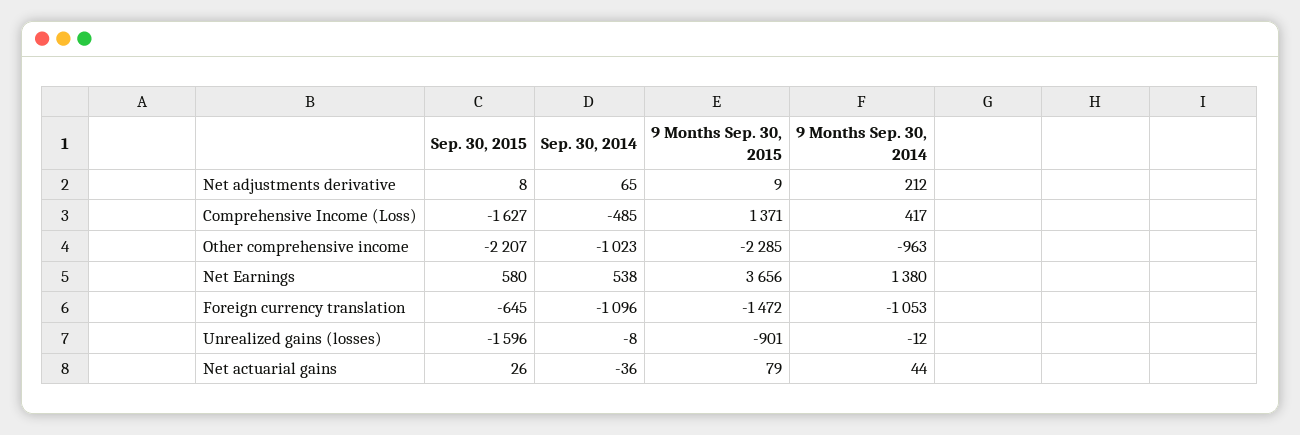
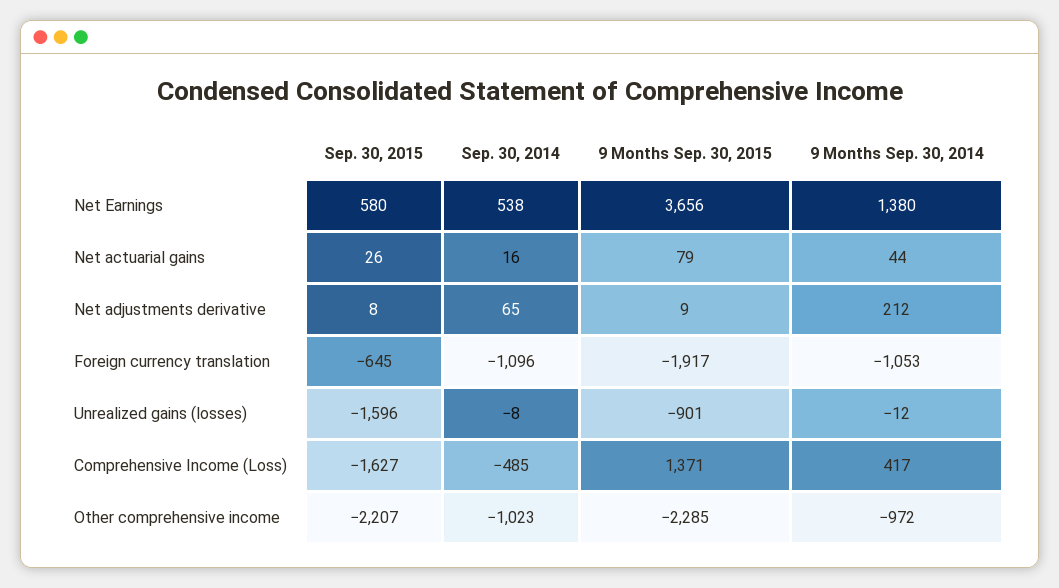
9 Months Sep. 30, 2014, Other comprehensive income: -963 -> -972
9 Months Sep. 30, 2015, Foreign currency translation: -1472 -> -1917
Sep. 30, 2014, Net actuarial gains: -36 -> 16

